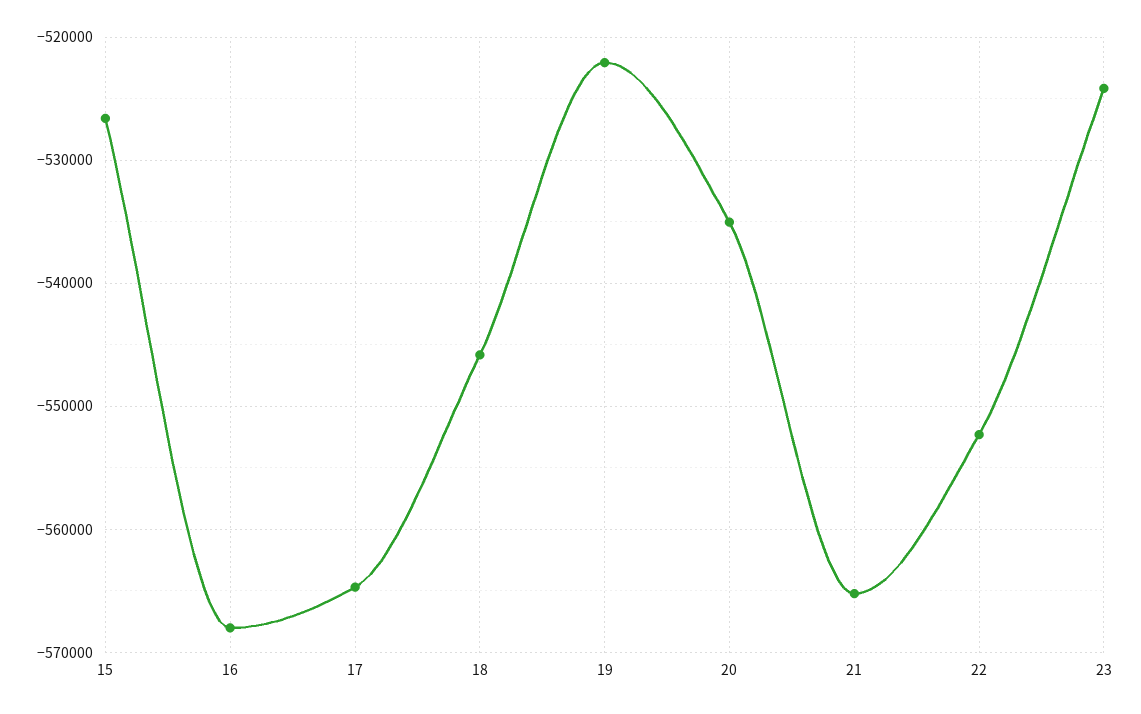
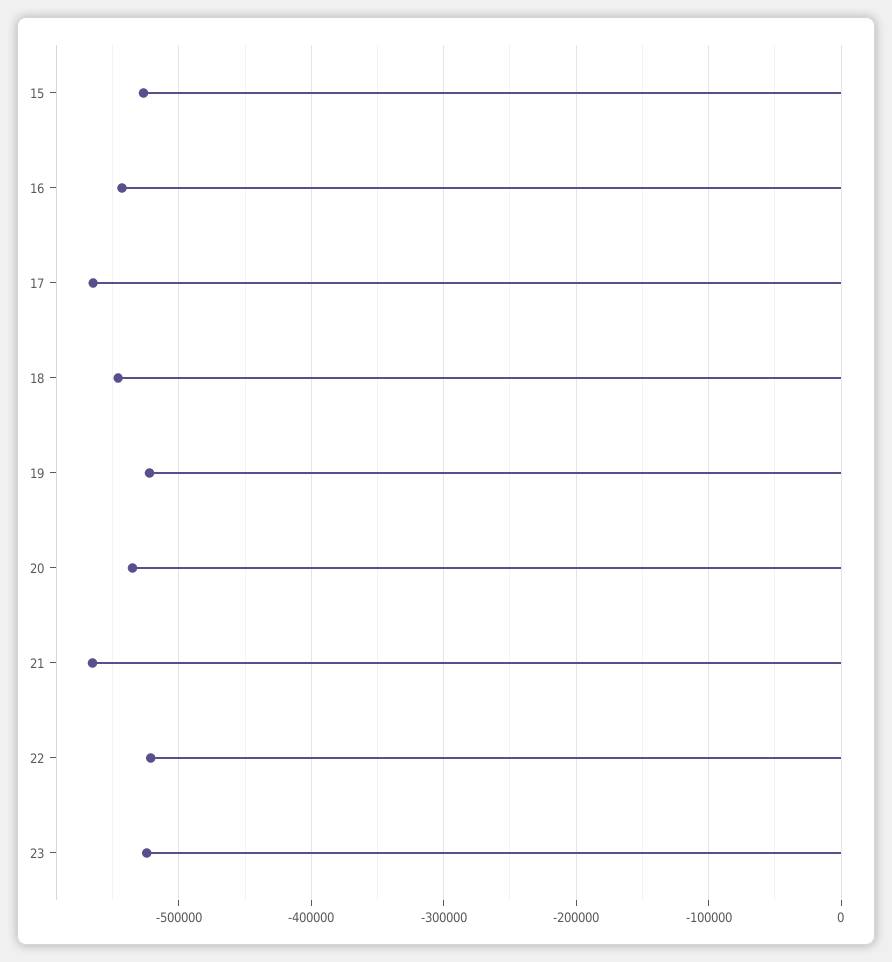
16: -568000 -> -540000
22: -552000 -> -520000

